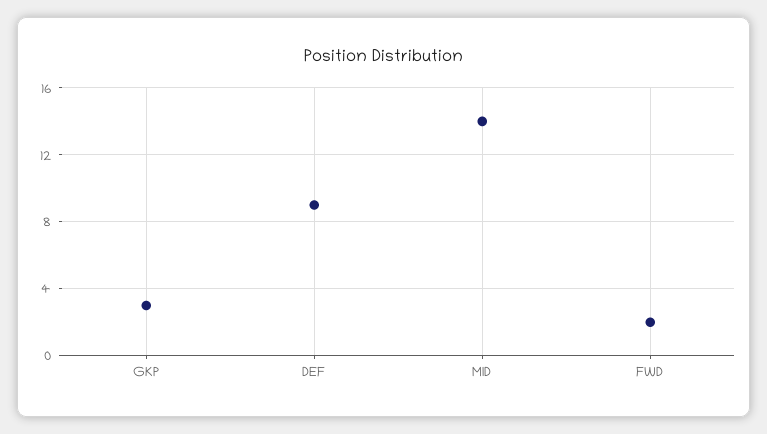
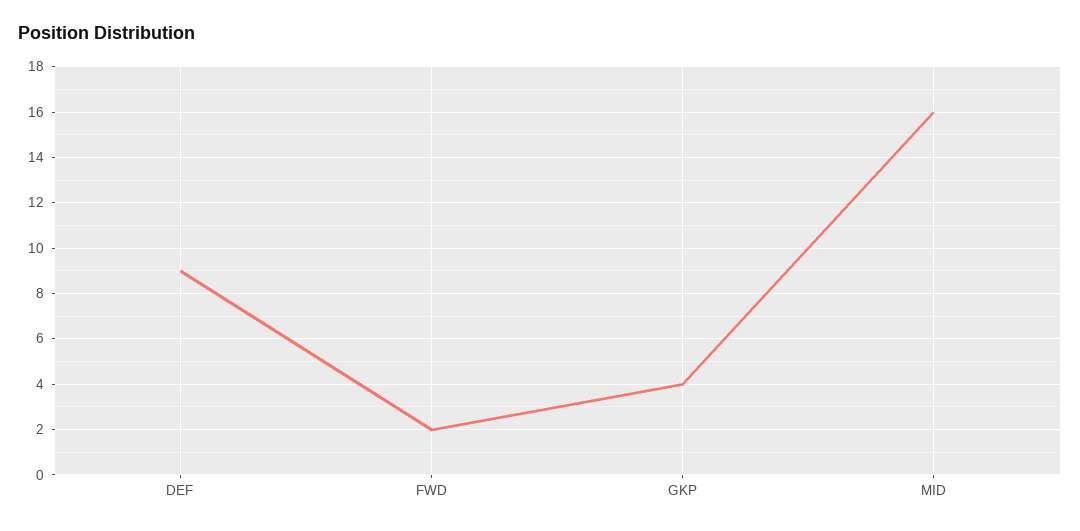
GKP: 3 -> 4
MID: 14 -> 16

